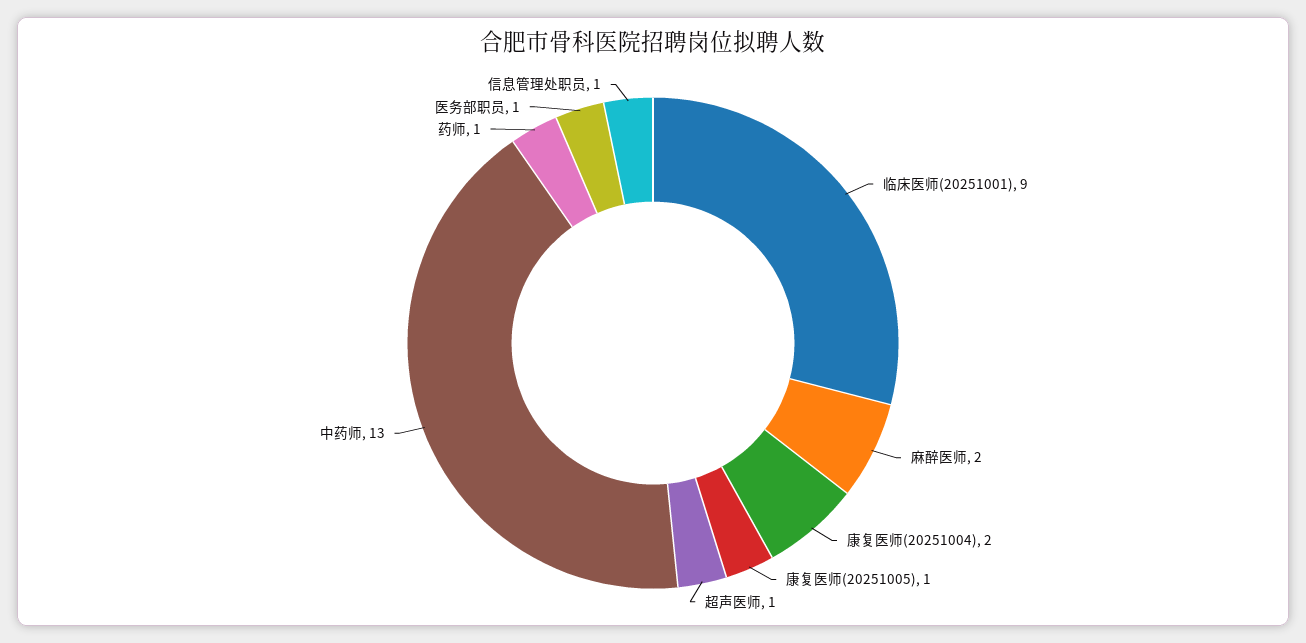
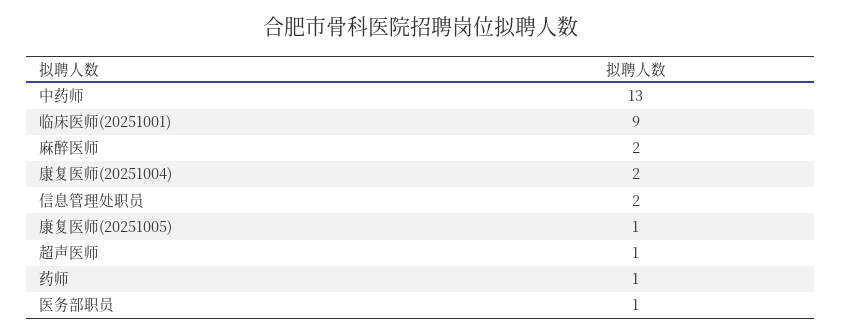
信息管理处职员: 1 -> 2

